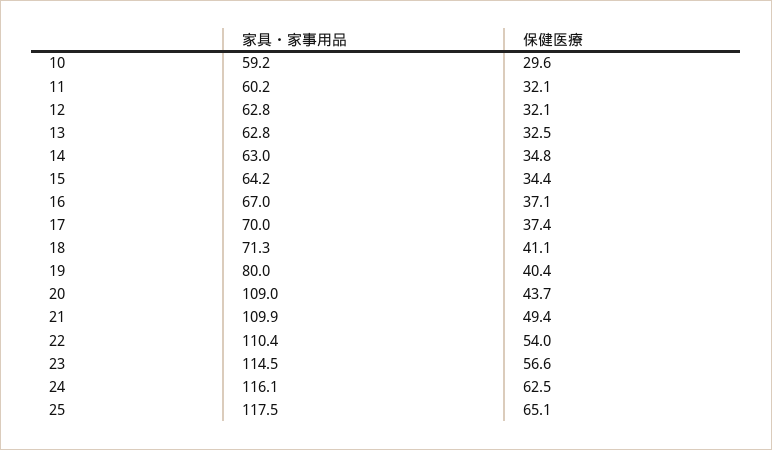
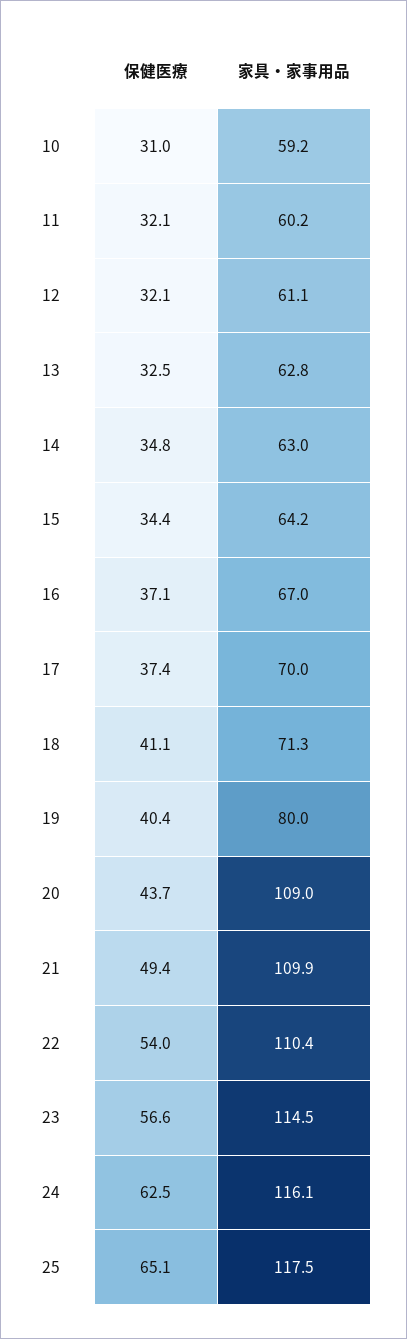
保健医療, 10: 29.6 -> 31
家具・家事用品, 12: 62.8 -> 61.1

